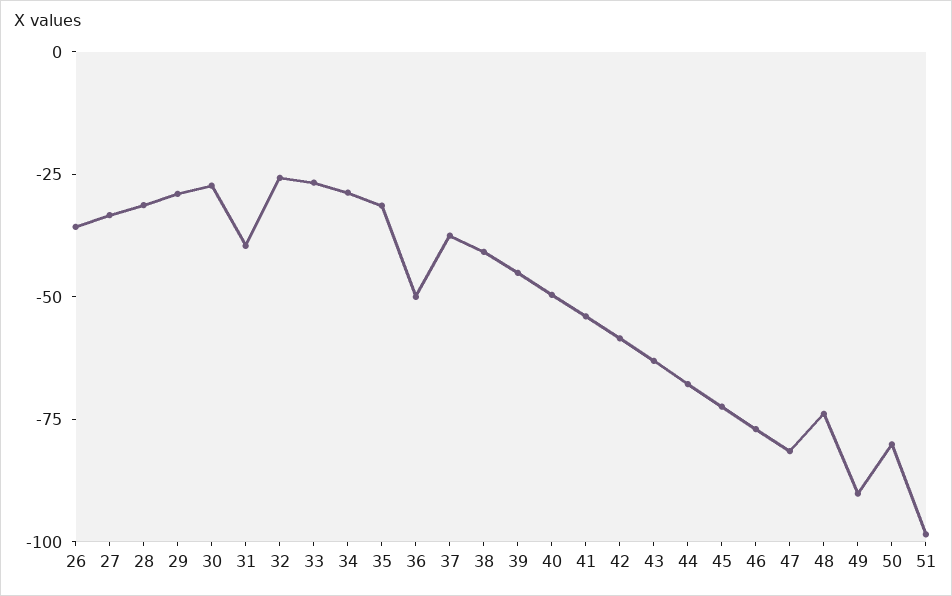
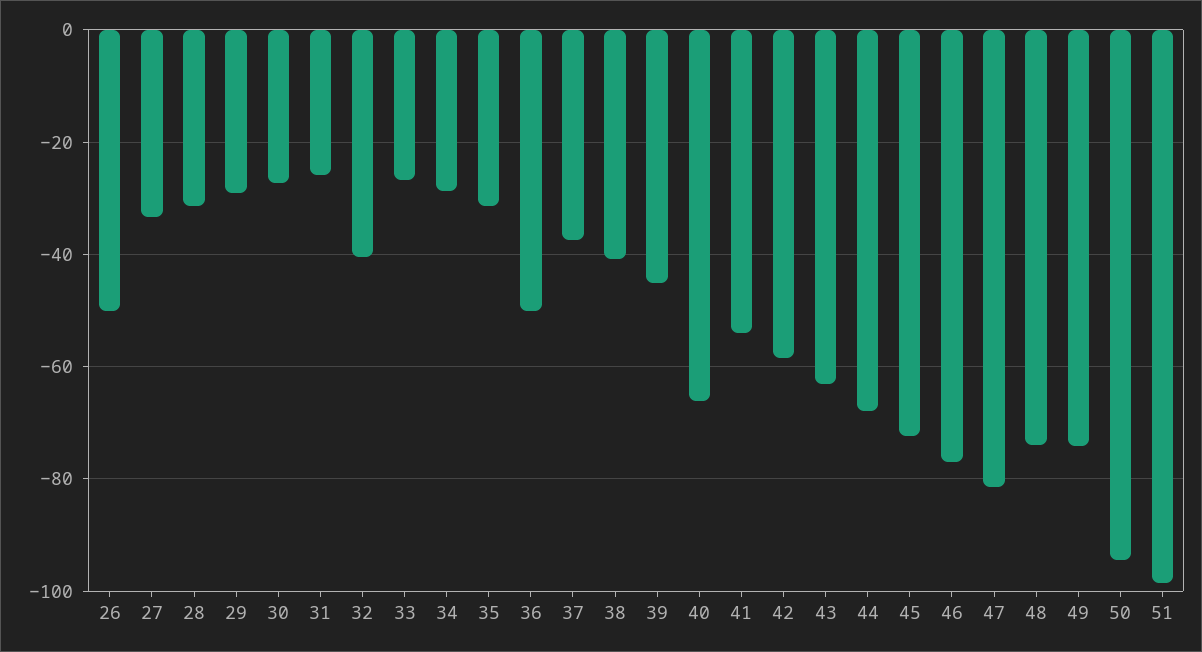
26: -35 -> -50
31: -40 -> -26
32: -25 -> -40
40: -50 -> -66
49: -90 -> -74
50: -80 -> -94

